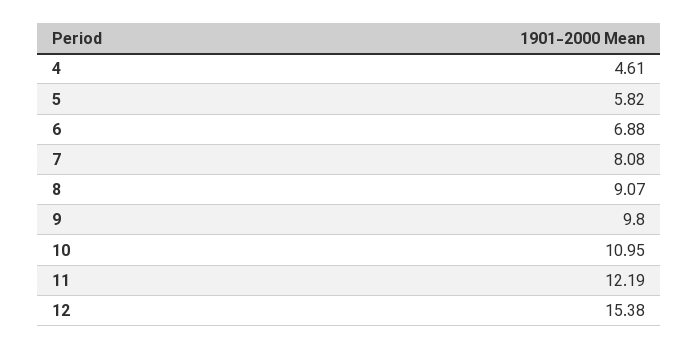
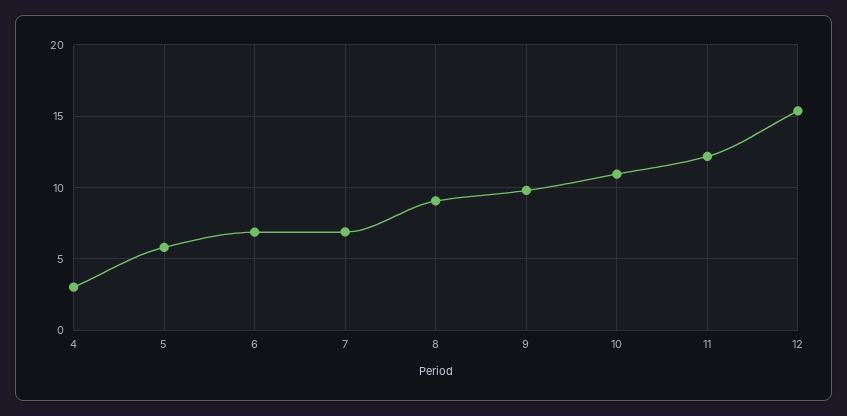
4: 4.61 -> 3
7: 8.08 -> 7

